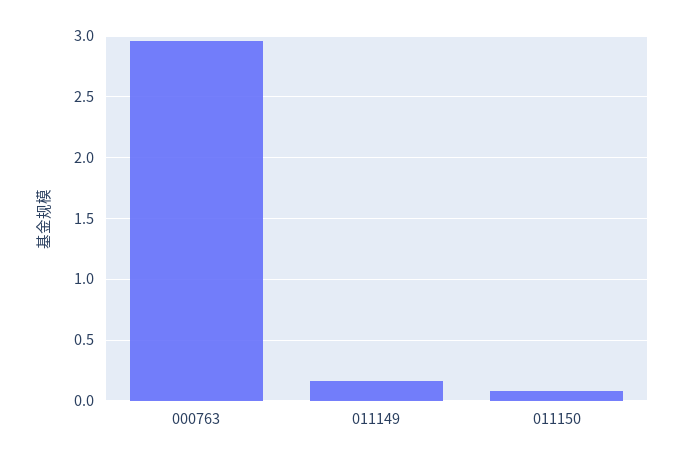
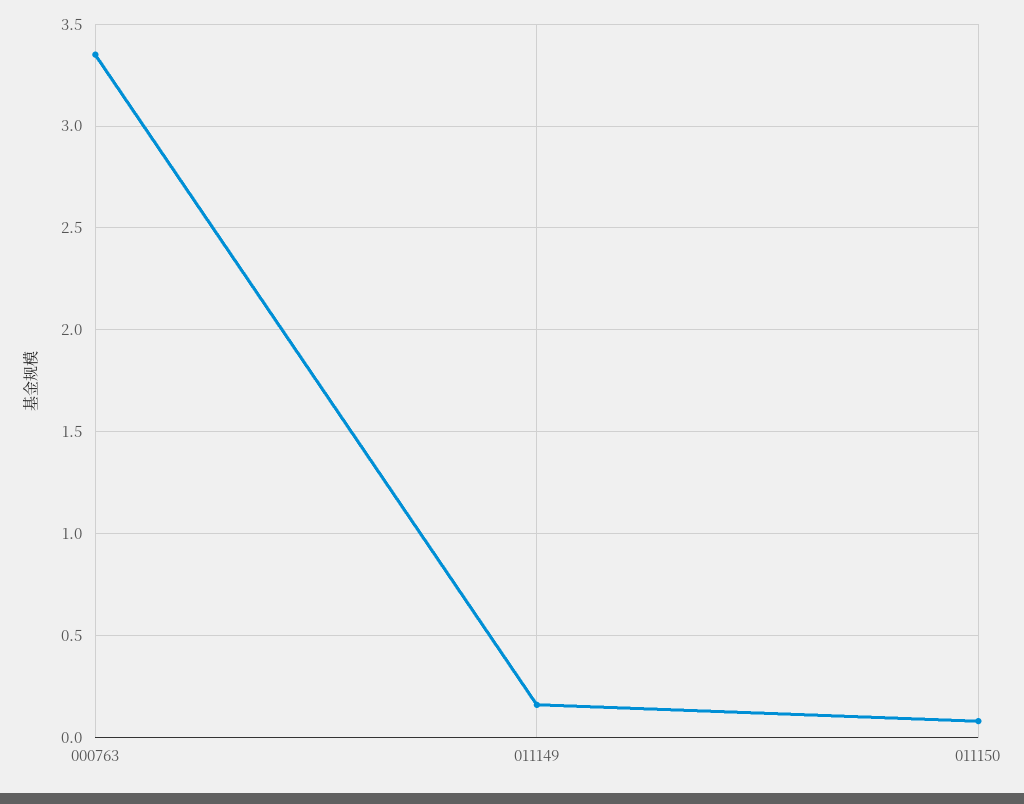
000763: 2.95 -> 3.35

